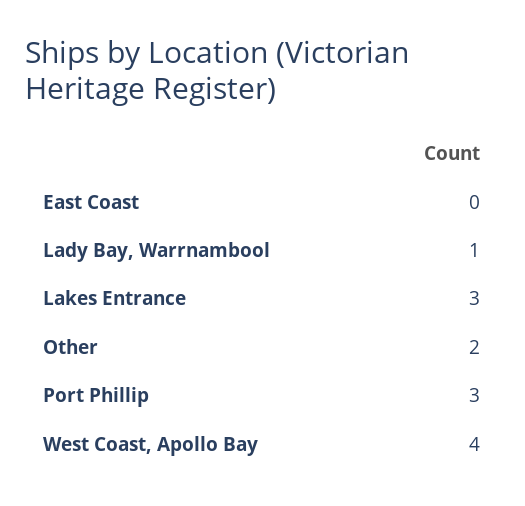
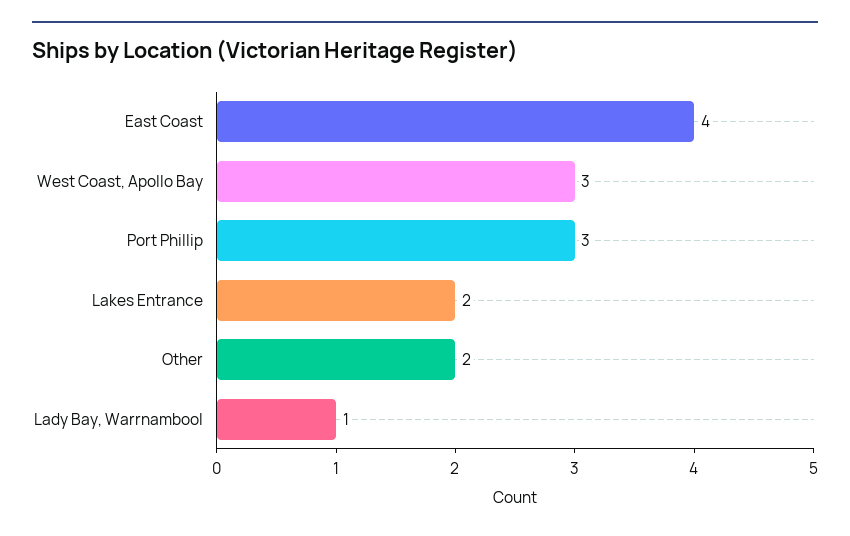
East Coast: 0 -> 4
Lakes Entrance: 3 -> 2
West Coast, Apollo Bay: 4 -> 3

